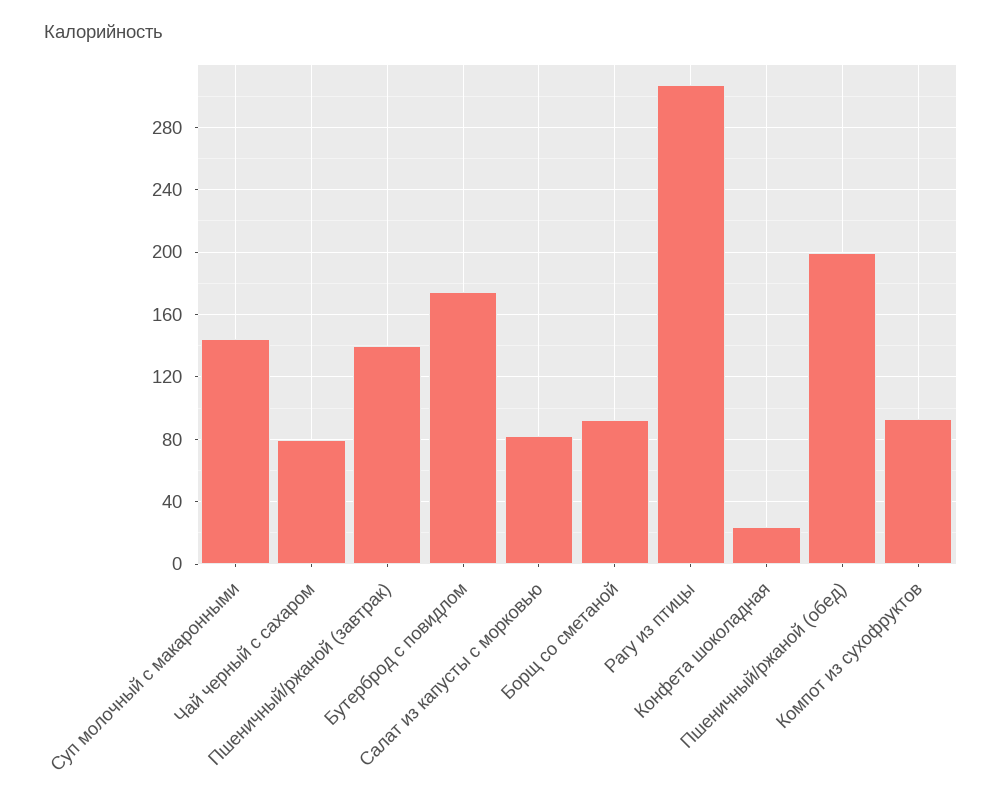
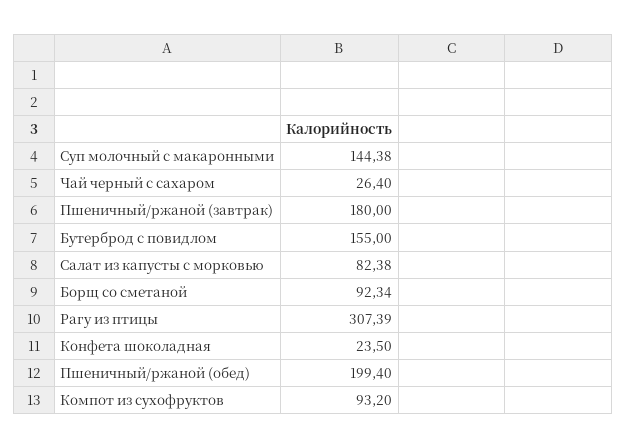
Чай черный с сахаром: 80 -> 26.4
Пшеничный/ржаной (завтрак): 140 -> 180
Бутерброд с повидлом: 175 -> 155

